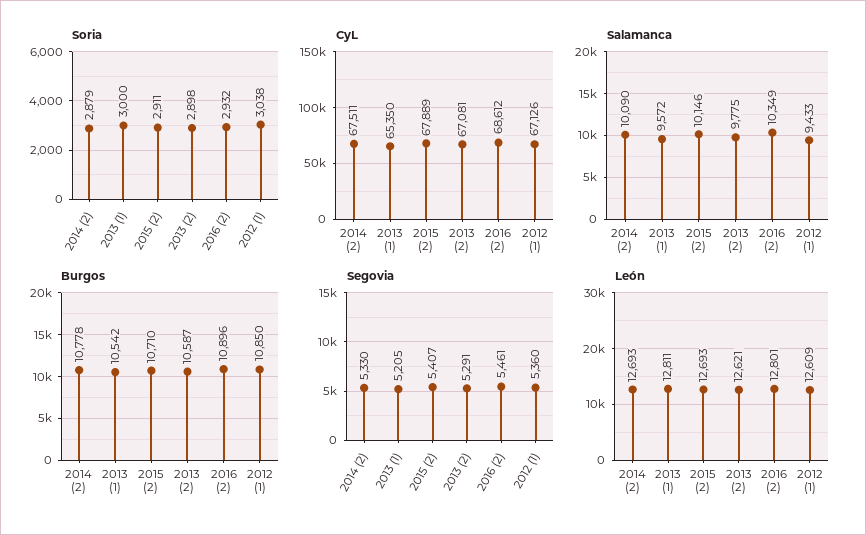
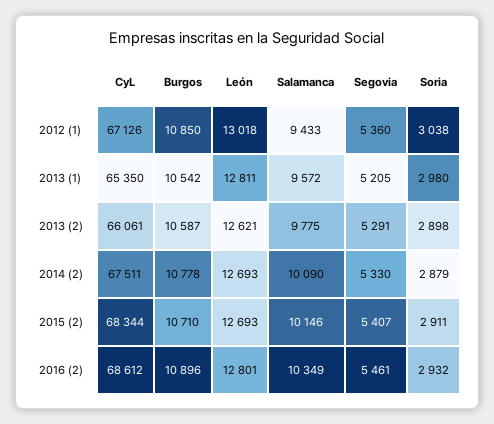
Soria, 2013 (1): 3000 -> 2980
CyL, 2015 (2): 67889 -> 68344
CyL, 2013 (2): 67081 -> 66061
León, 2012 (1): 12609 -> 13018

